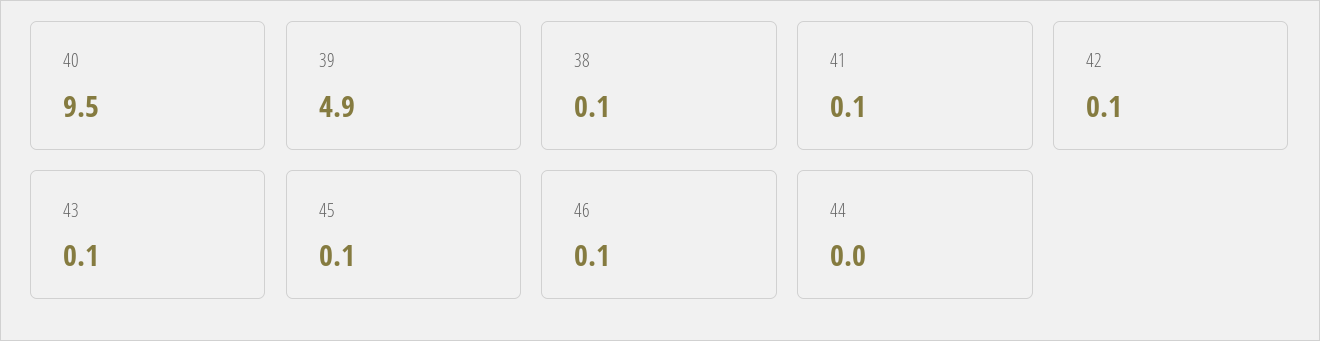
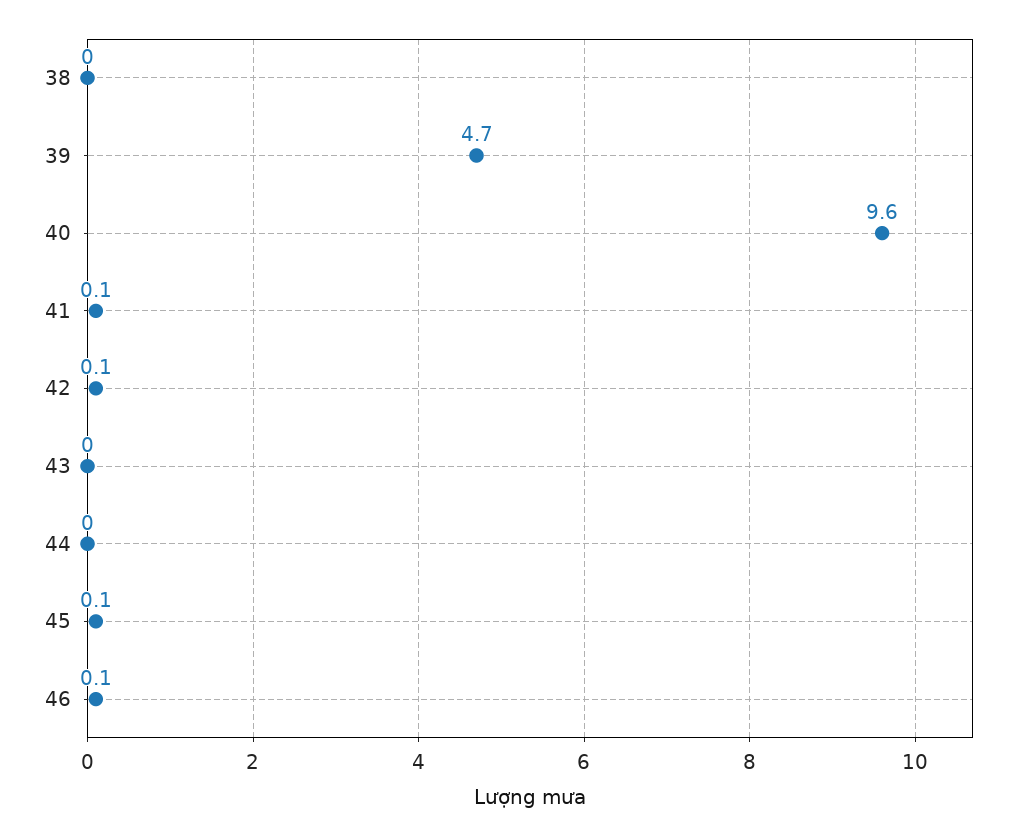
40: 9.5 -> 9.6
39: 4.9 -> 4.7
38: 0.1 -> 0
43: 0.1 -> 0

